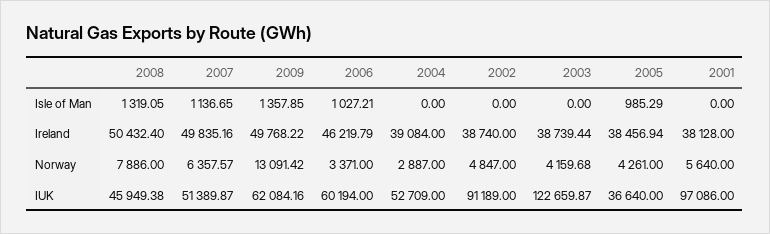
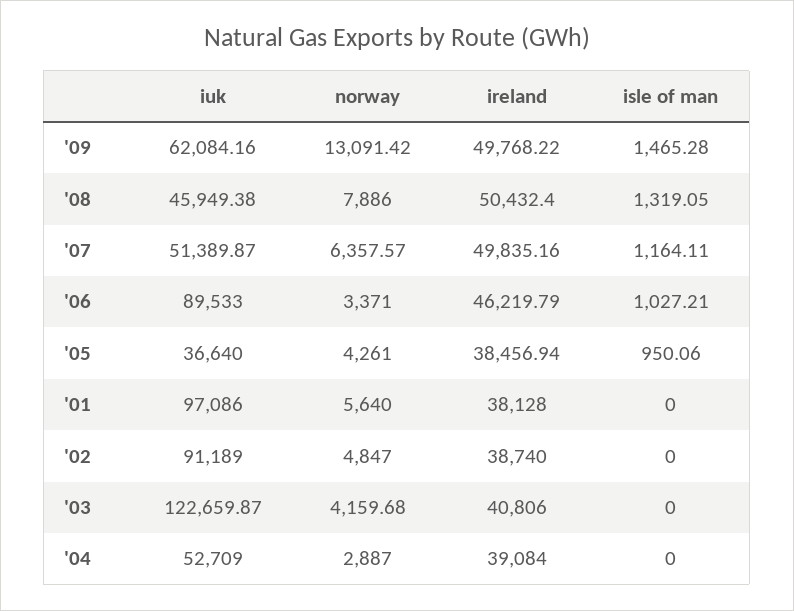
2007, Isle of Man: 1136.65 -> 1164.11
2009, Isle of Man: 1357.85 -> 1465.28
2005, Isle of Man: 985.29 -> 950.06
2003, Ireland: 38739.44 -> 40806
2006, IUK: 60194 -> 89533

